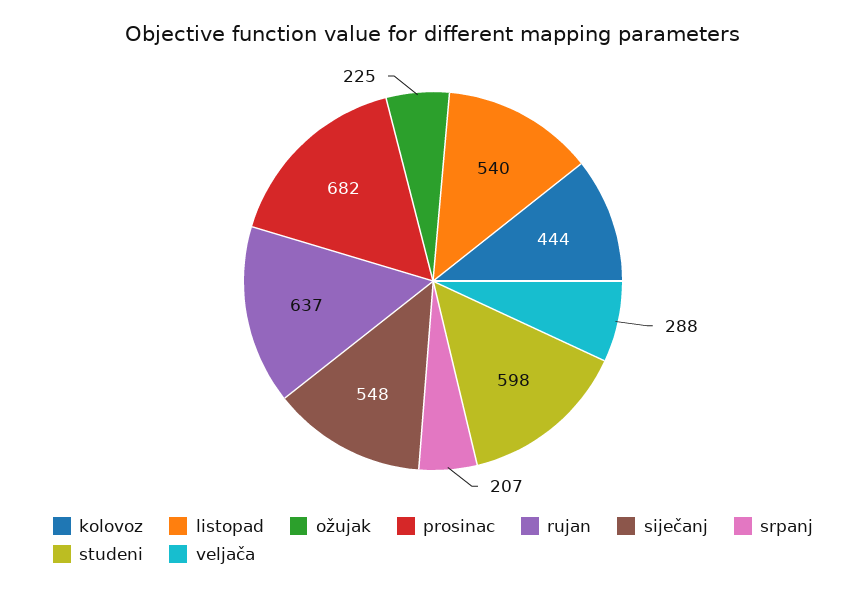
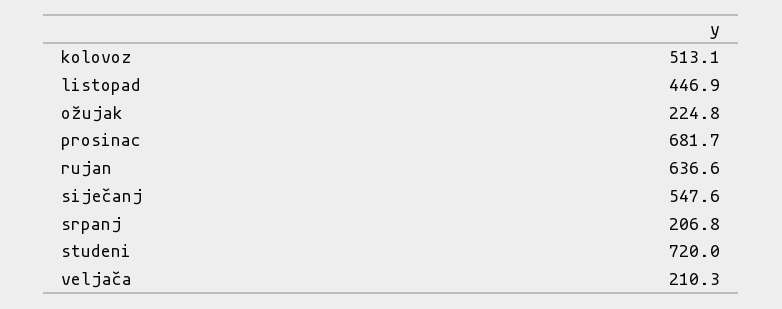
kolovoz: 444 -> 513.1
listopad: 540 -> 446.9
studeni: 598 -> 720
veljača: 288 -> 210.3

